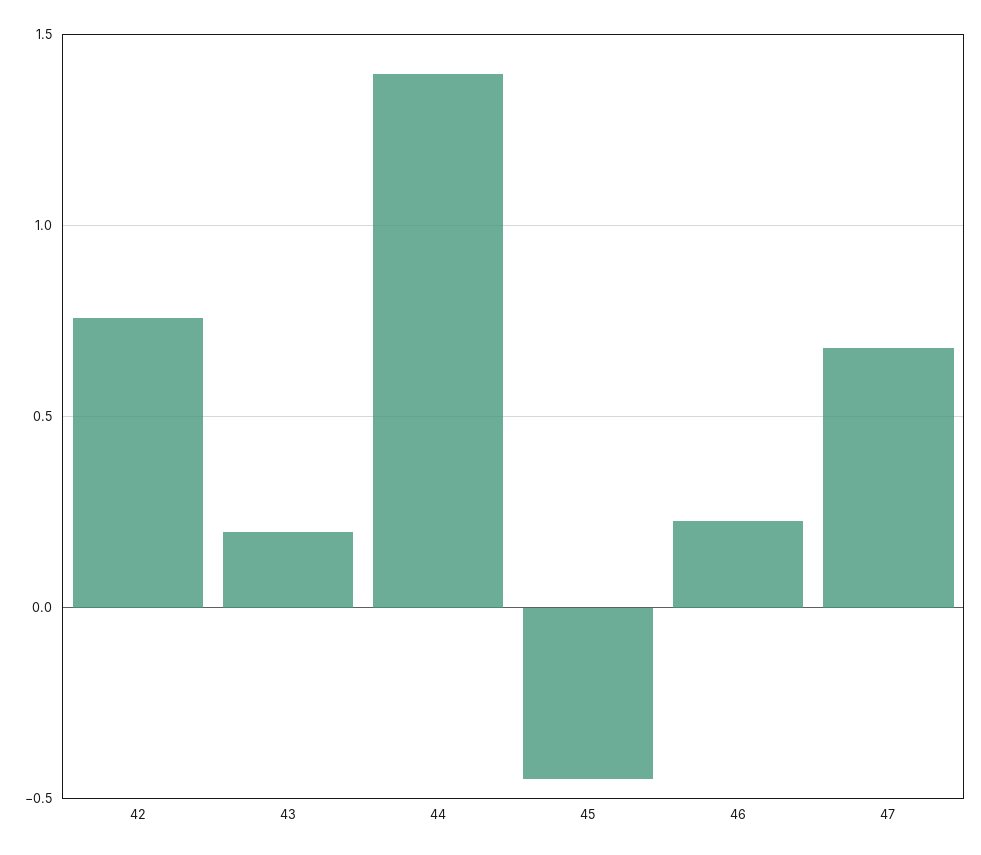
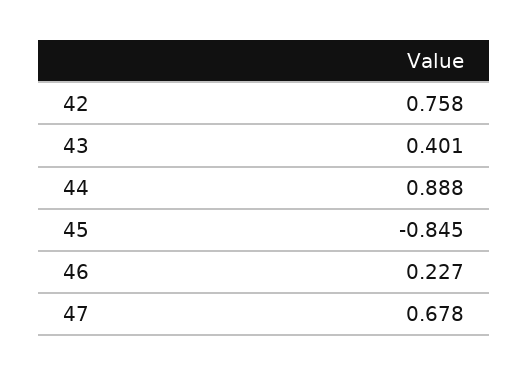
43: 0.2 -> 0.401
44: 1.4 -> 0.888
45: -0.45 -> -0.845

